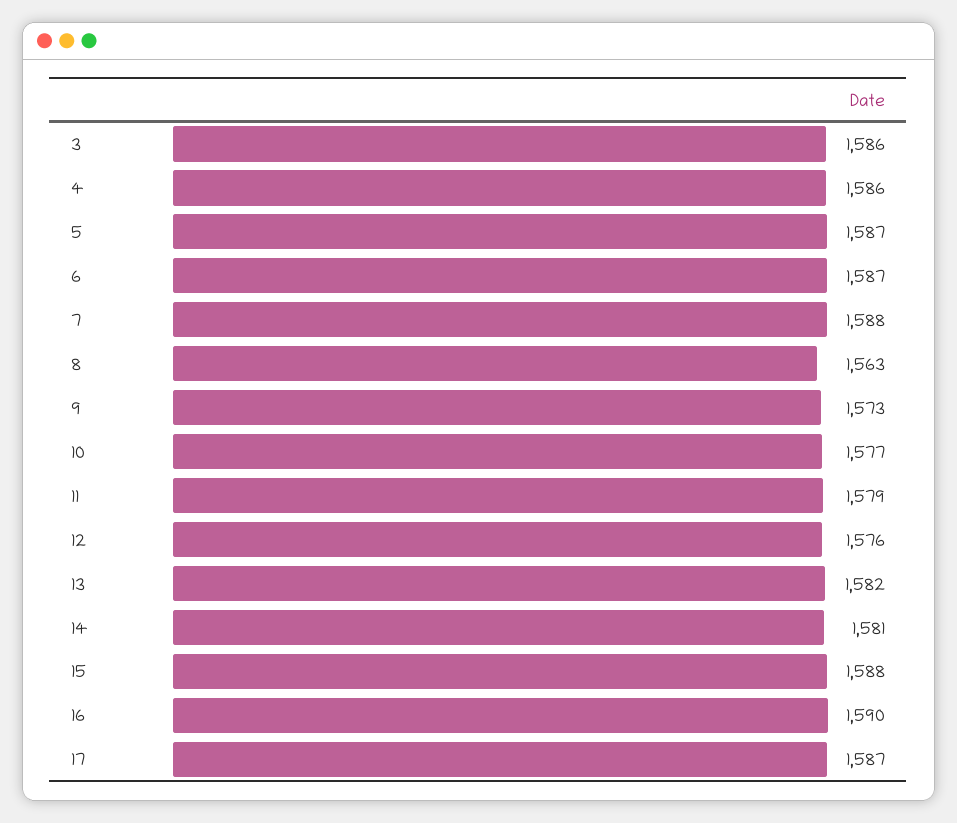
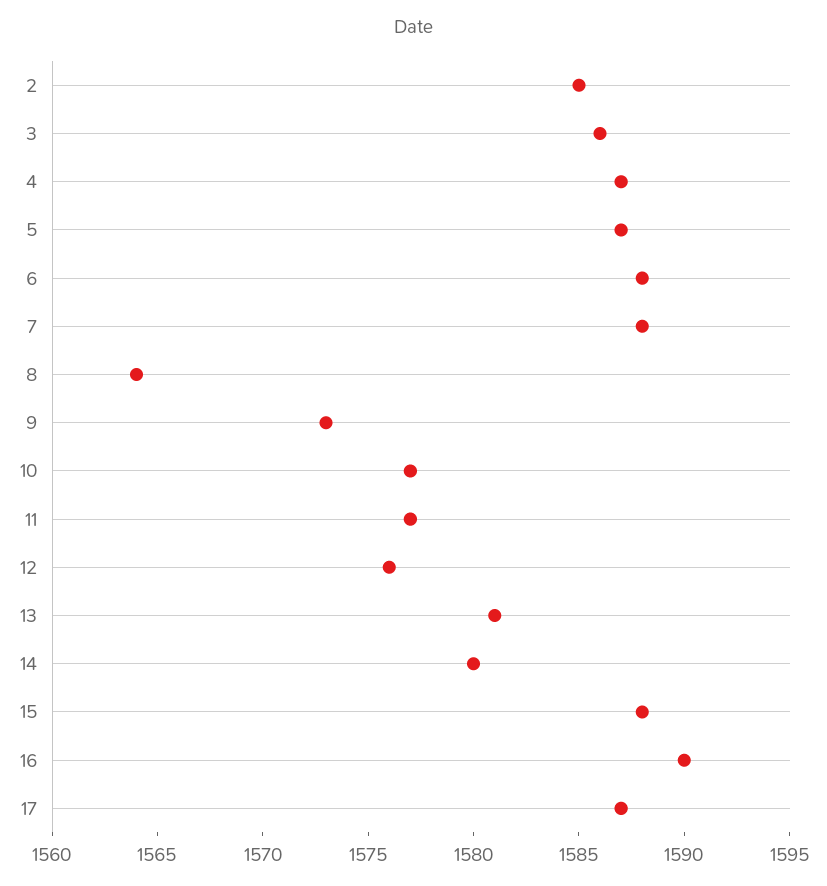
4: 1586 -> 1587
6: 1587 -> 1588
8: 1563 -> 1564
11: 1579 -> 1577
13: 1582 -> 1581
14: 1581 -> 1580
2: none -> 1585

